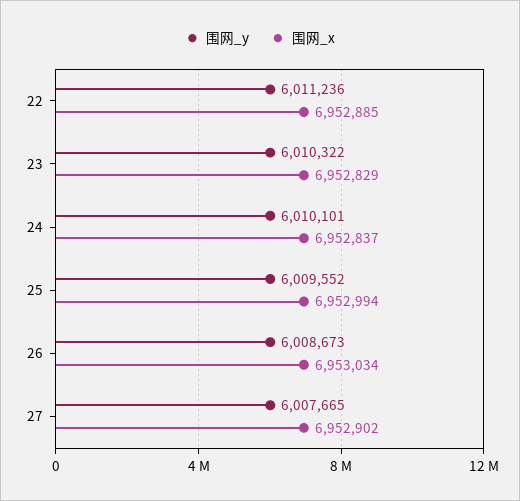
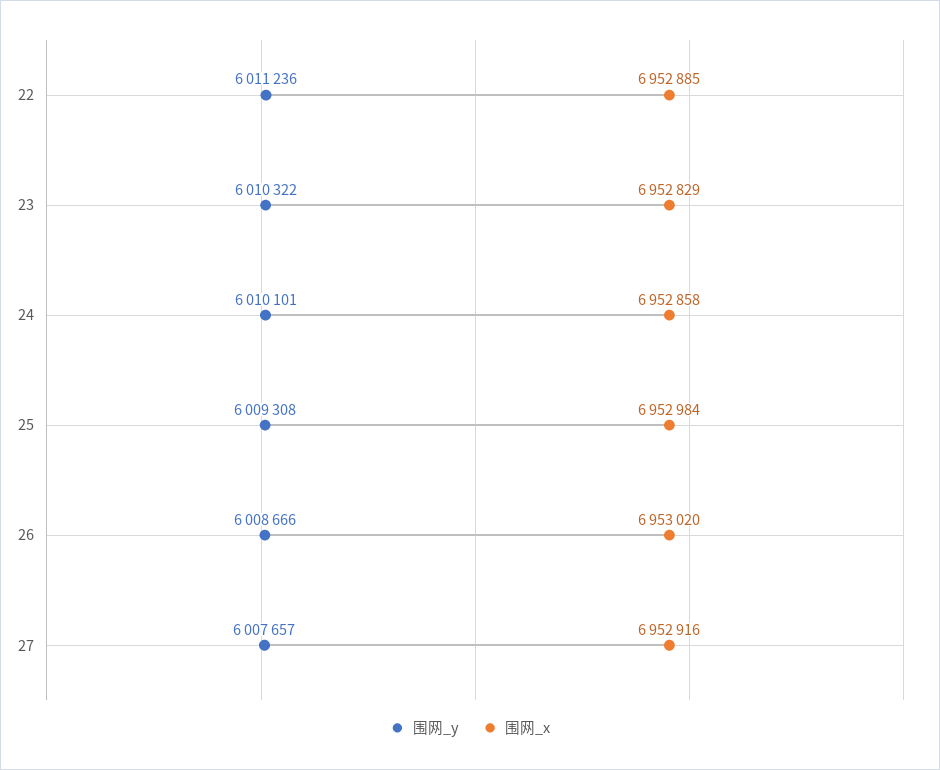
围网_x, 24: 6952837 -> 6952858
围网_y, 25: 6009552 -> 6009308
围网_x, 25: 6952994 -> 6952984
围网_y, 26: 6008673 -> 6008666
围网_x, 26: 6953034 -> 6953020
围网_y, 27: 6007665 -> 6007657
围网_x, 27: 6952902 -> 6952916

